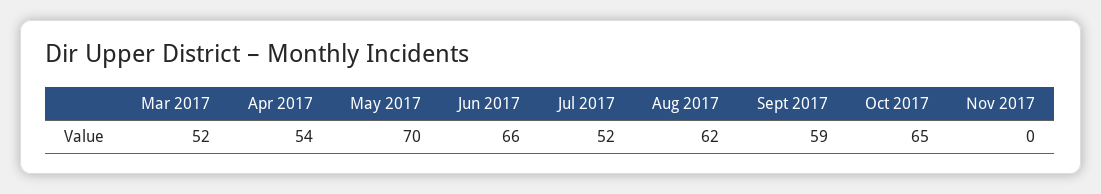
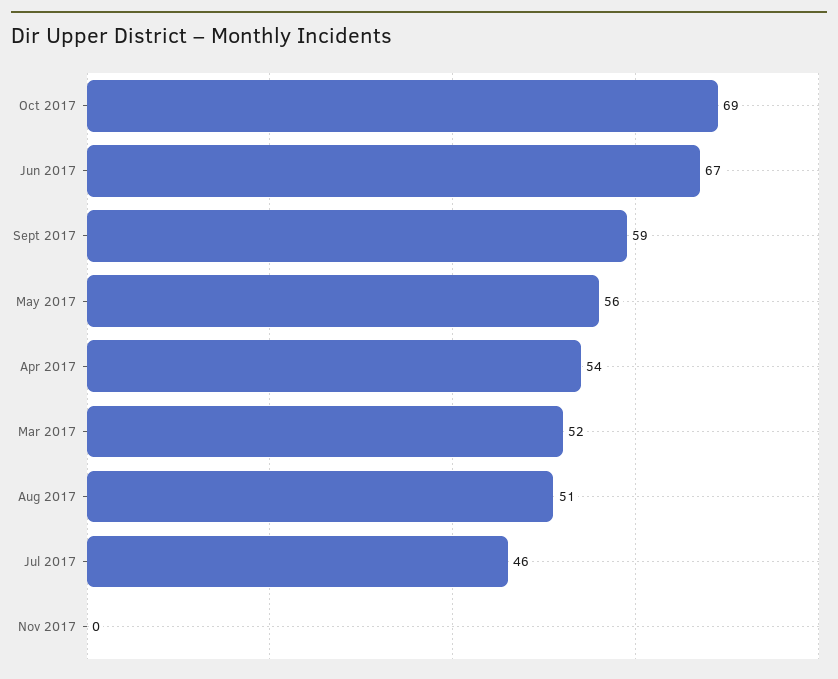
May 2017: 70 -> 56
Jun 2017: 66 -> 67
Jul 2017: 52 -> 46
Aug 2017: 62 -> 51
Oct 2017: 65 -> 69

